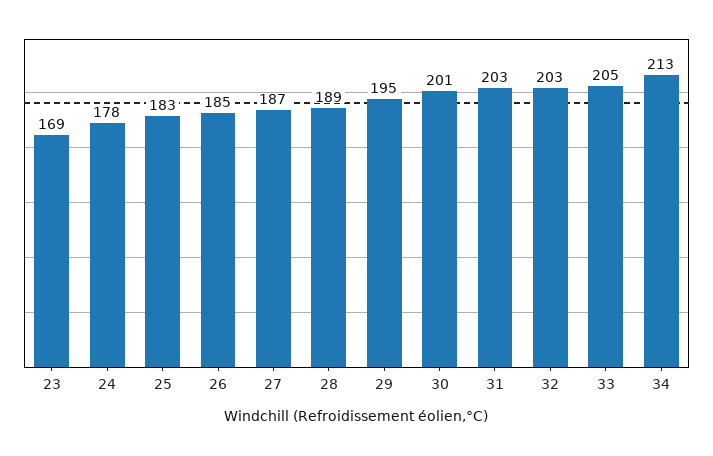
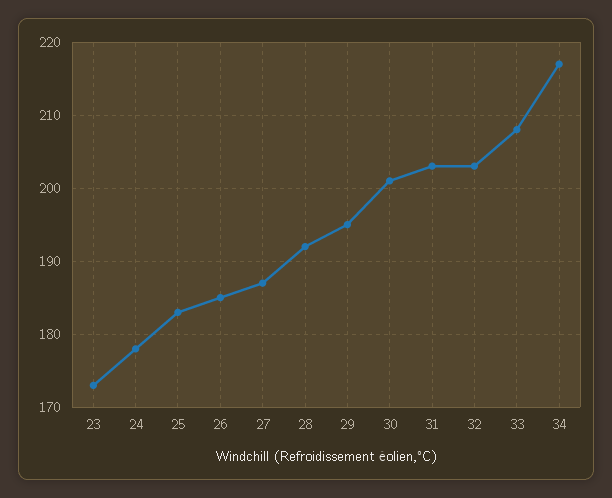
23: 169 -> 173
28: 189 -> 192
33: 205 -> 208
34: 213 -> 217

